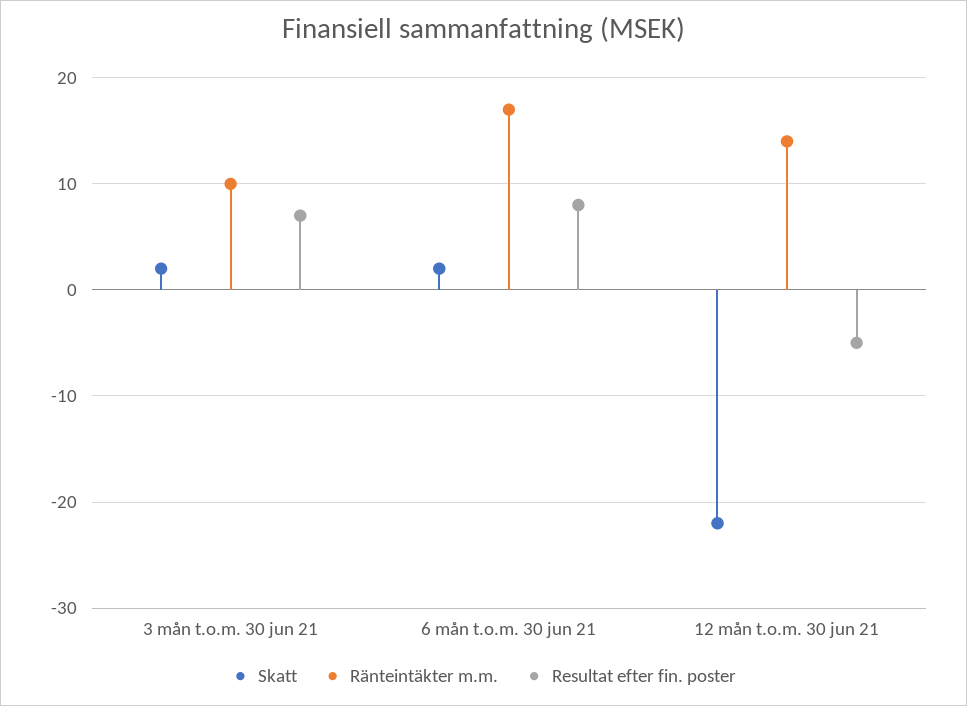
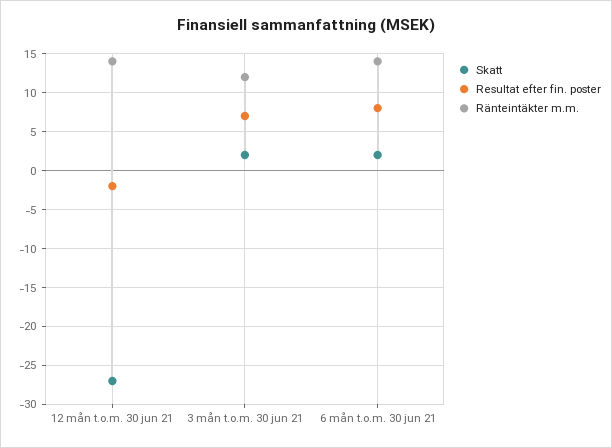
Ränteintäkter m.m., 3 mån t.o.m. 30 jun 21: 10 -> 12
Ränteintäkter m.m., 6 mån t.o.m. 30 jun 21: 17 -> 14
Skatt, 12 mån t.o.m. 30 jun 21: -22 -> -27
Resultat efter fin. poster, 12 mån t.o.m. 30 jun 21: -5 -> -2

